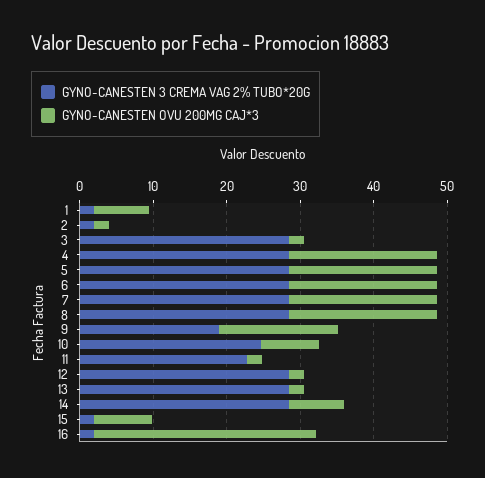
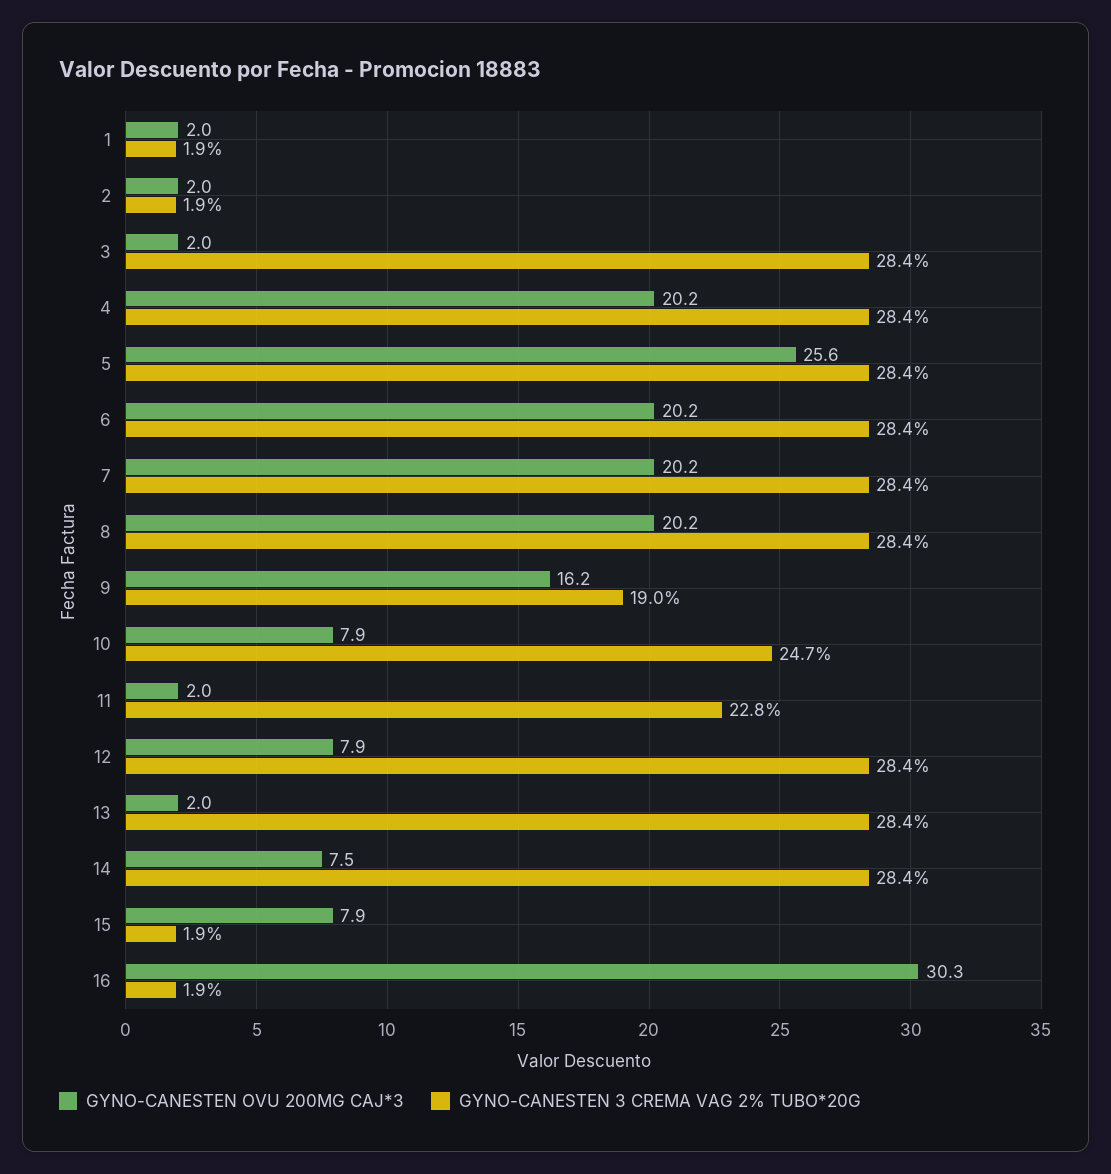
GYNO-CANESTEN OVU 200MG CAJ*3, 1: 8 -> 2
GYNO-CANESTEN OVU 200MG CAJ*3, 5: 20 -> 25.6
GYNO-CANESTEN OVU 200MG CAJ*3, 12: 2 -> 7.9

